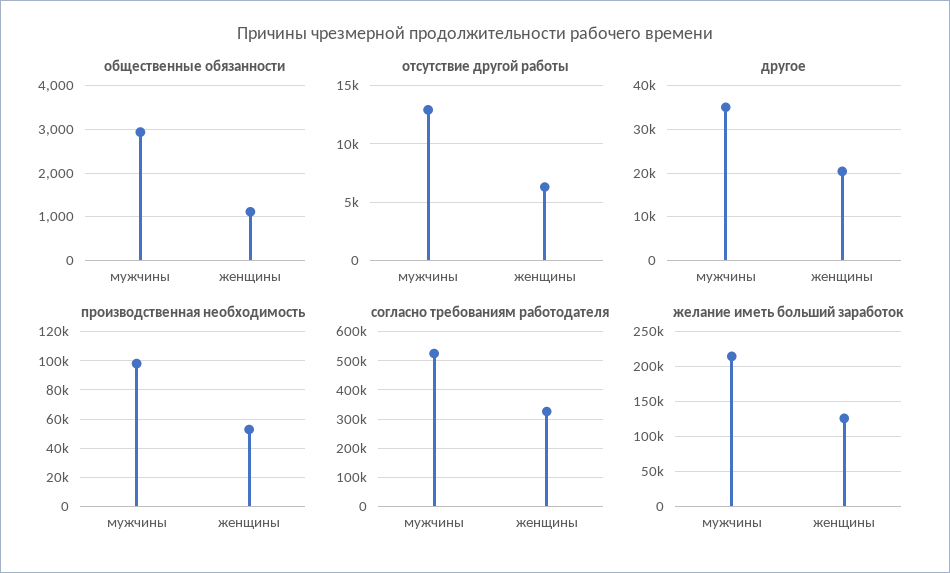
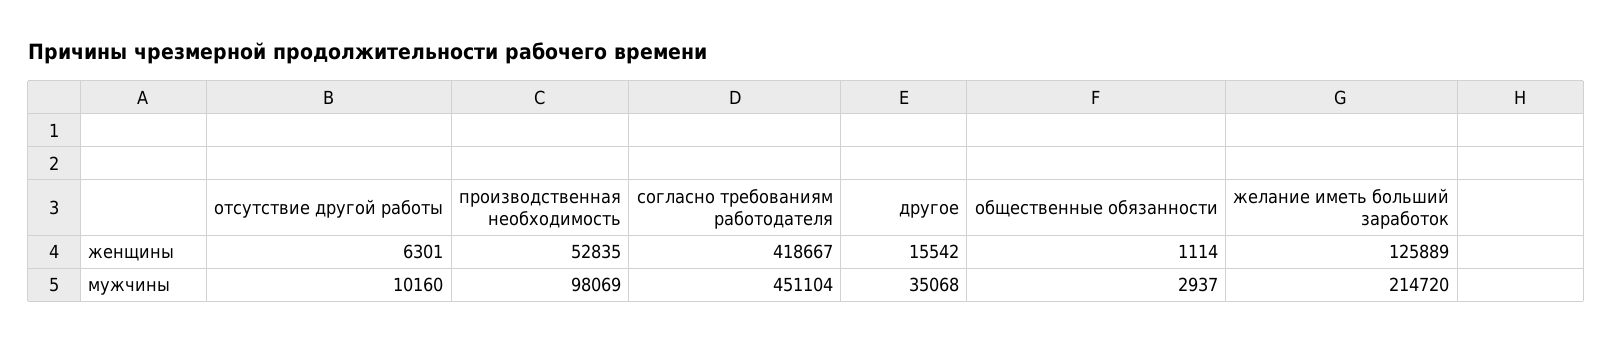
отсутствие другой работы, мужчины: 13000 -> 10160
другое, женщины: 20000 -> 15542
согласно требованиям работодателя, мужчины: 525000 -> 451104
согласно требованиям работодателя, женщины: 325000 -> 418667

